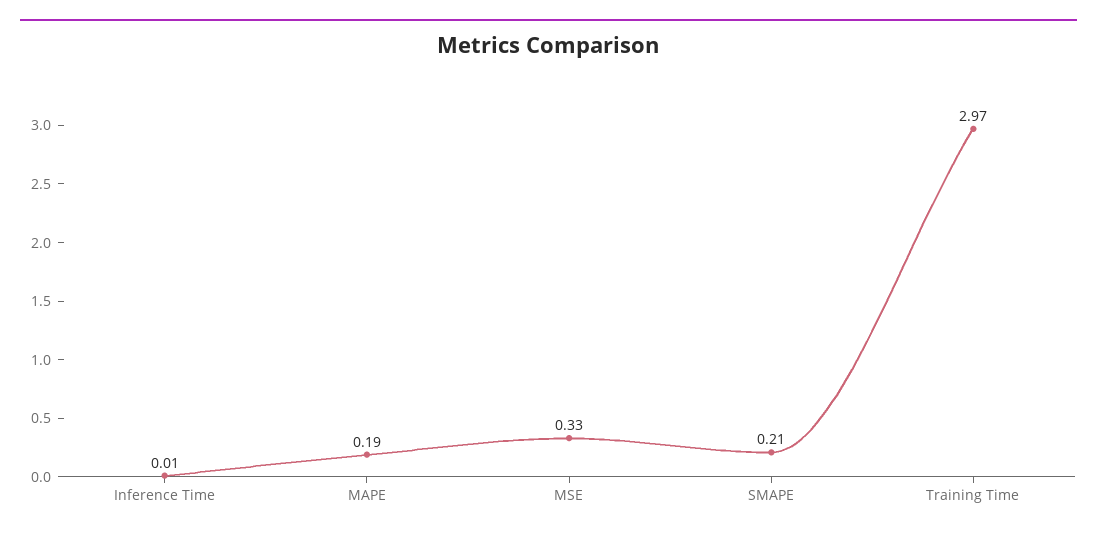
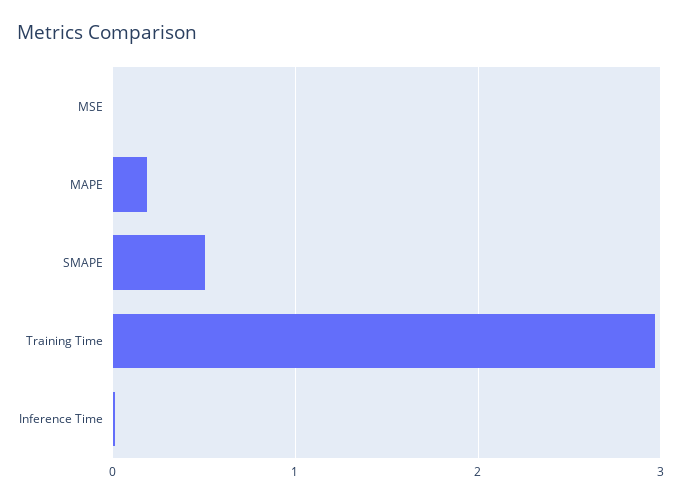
MSE: 0.33 -> 0
SMAPE: 0.21 -> 0.5

